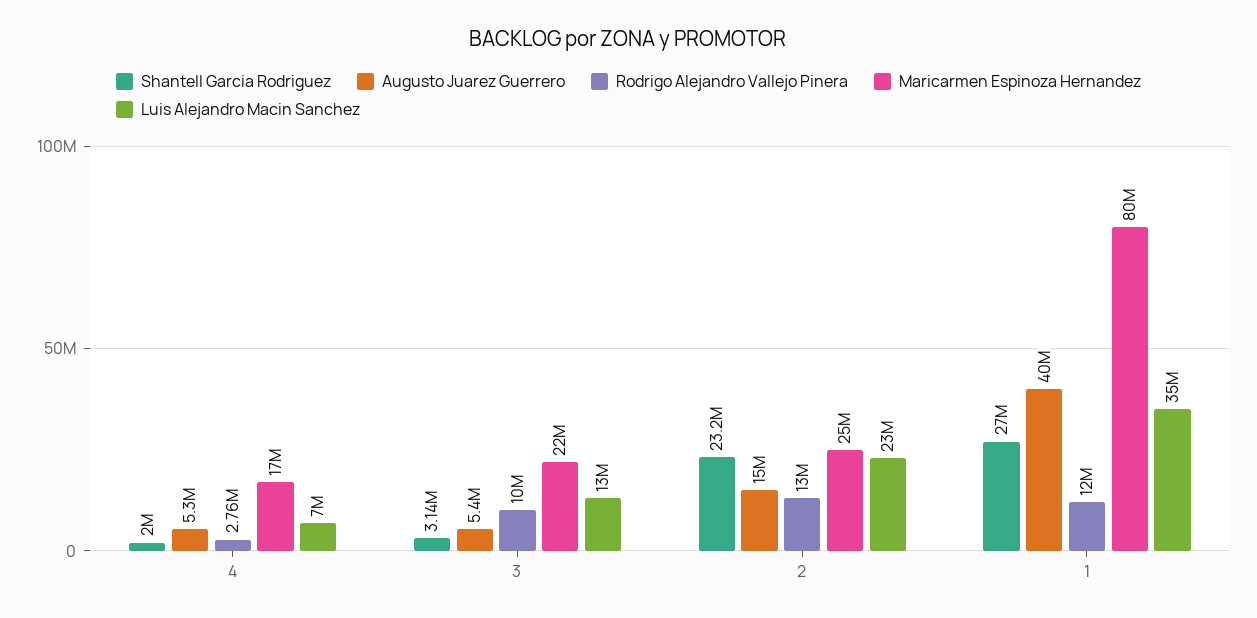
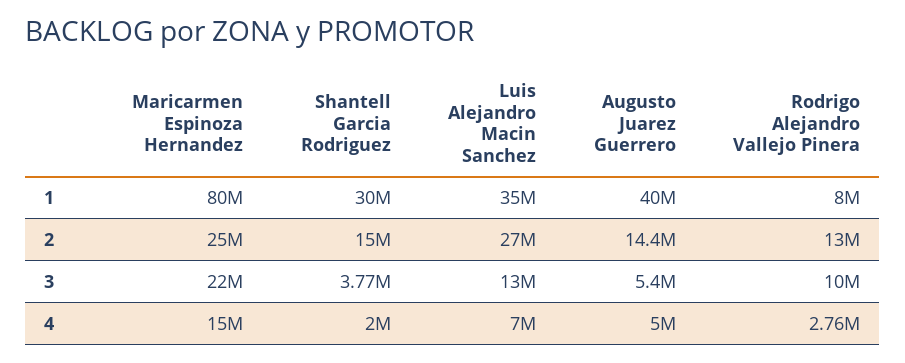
Augusto Juarez Guerrero, 4: 5300000 -> 5000000
Maricarmen Espinoza Hernandez, 4: 17000000 -> 15000000
Shantell Garcia Rodriguez, 3: 3140000 -> 3770000
Shantell Garcia Rodriguez, 2: 23200000 -> 15000000
Augusto Juarez Guerrero, 2: 15000000 -> 14400000
Luis Alejandro Macin Sanchez, 2: 23000000 -> 27000000
Shantell Garcia Rodriguez, 1: 27000000 -> 30000000
Rodrigo Alejandro Vallejo Pinera, 1: 12000000 -> 8000000

